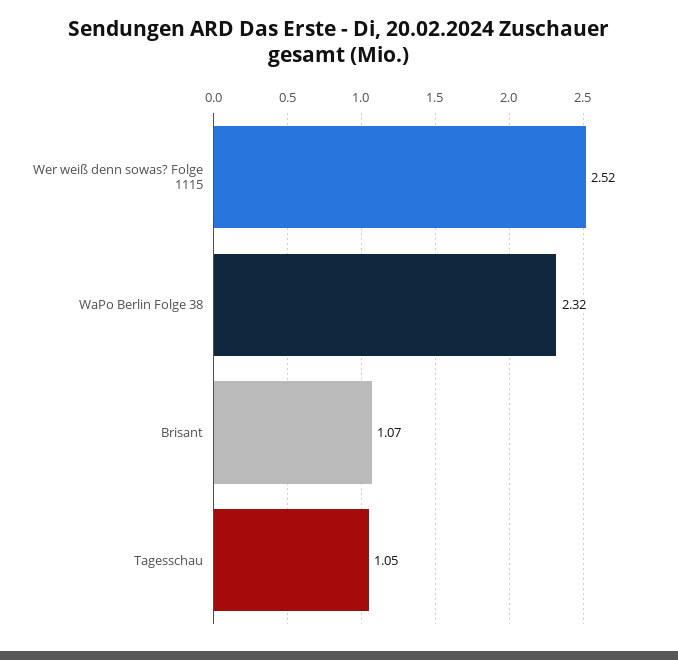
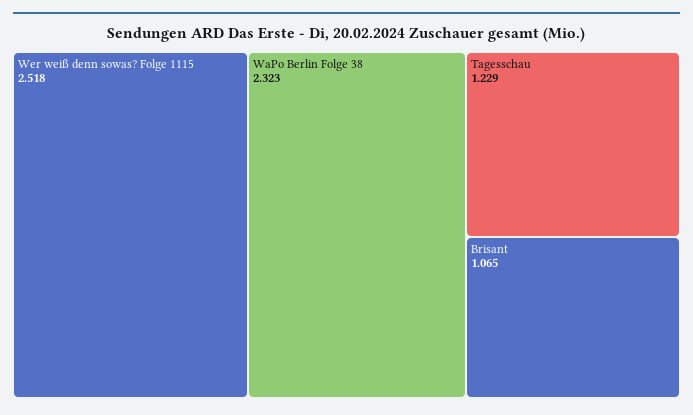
Tagesschau: 1.05 -> 1.229

